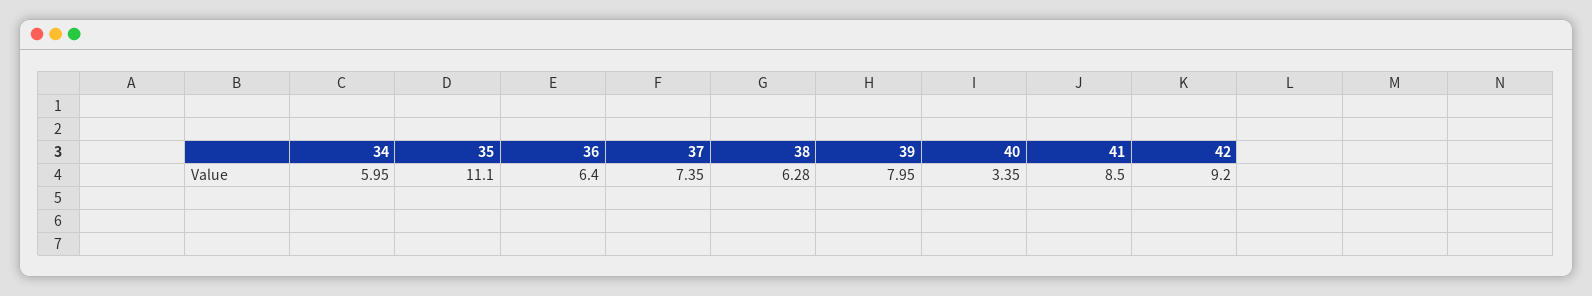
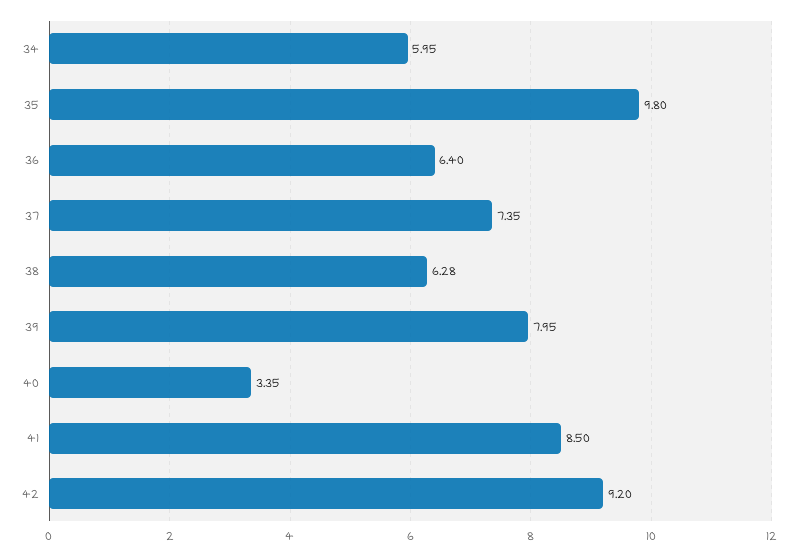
35: 11.1 -> 9.8

